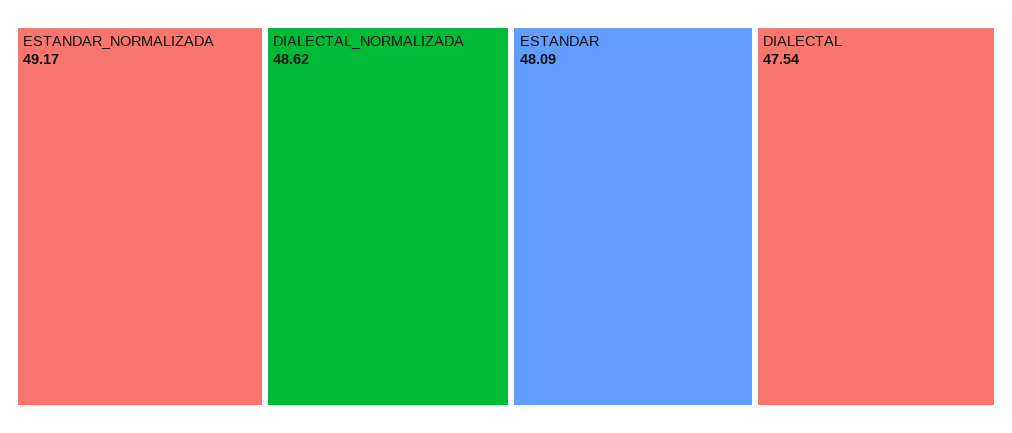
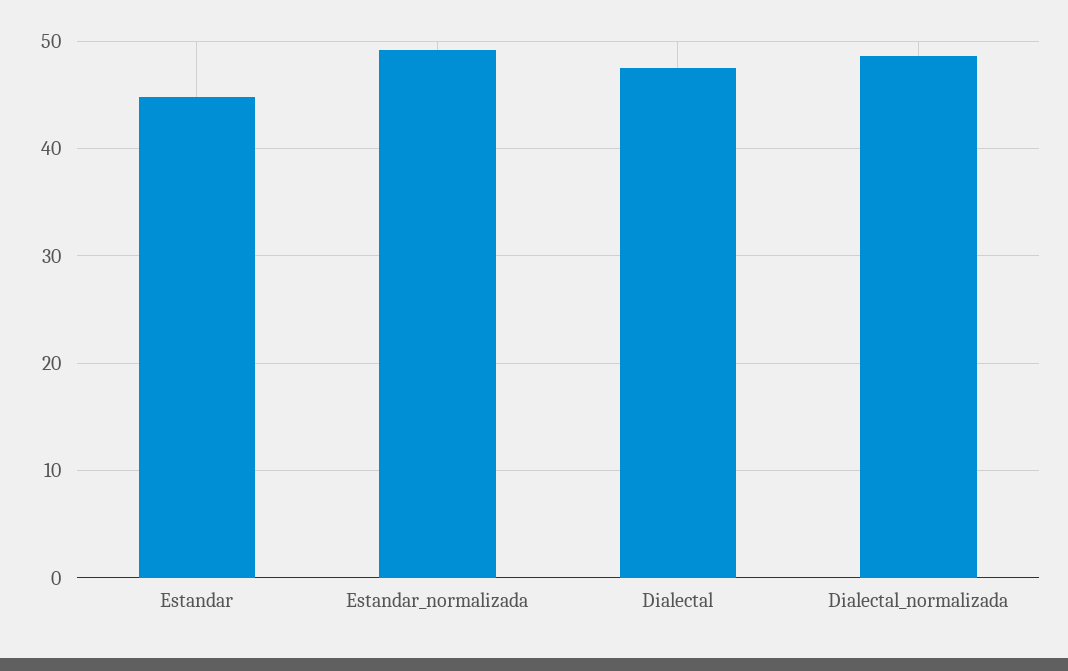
ESTANDAR: 48.09 -> 45

